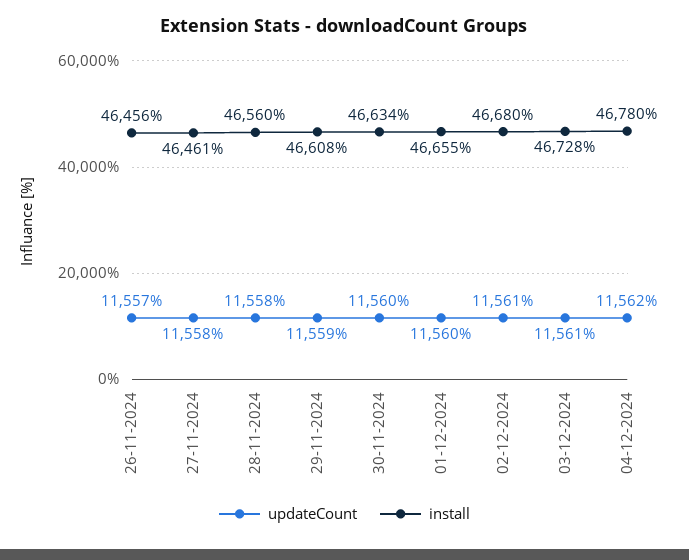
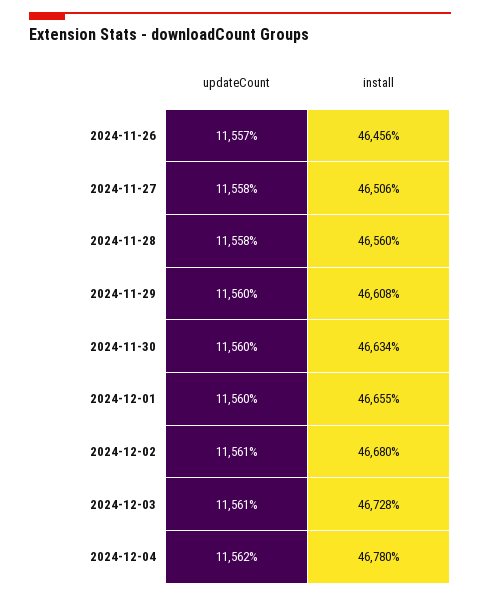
install, 27-11-2024: 46461 -> 46506
updateCount, 29-11-2024: 11559 -> 11560

